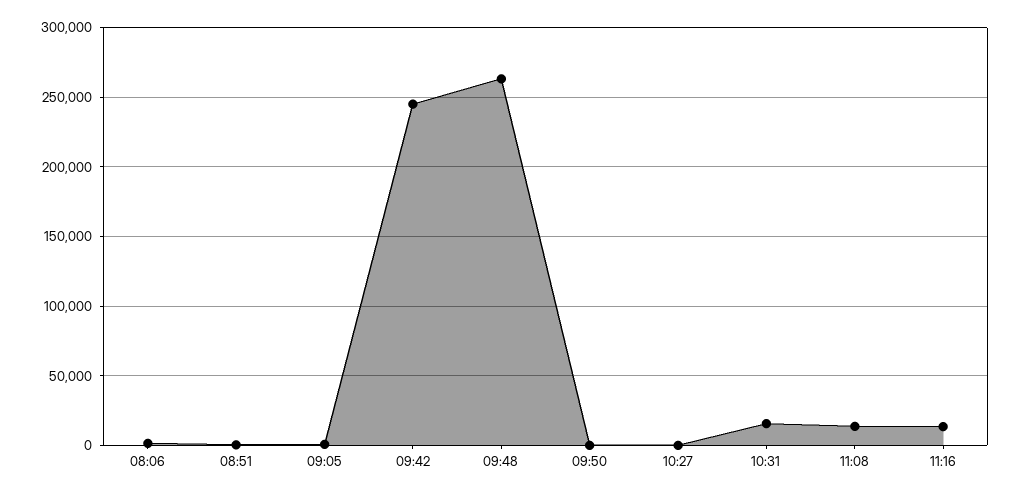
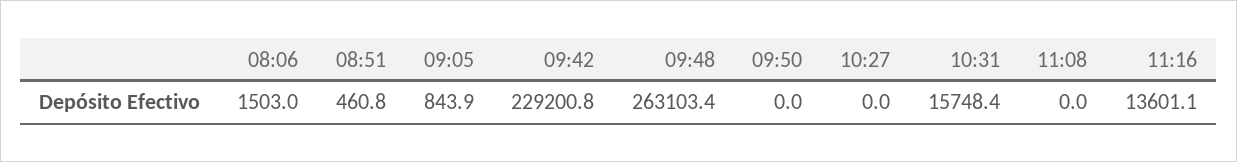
09:42: 245000 -> 229200.8
11:08: 15000 -> 0

